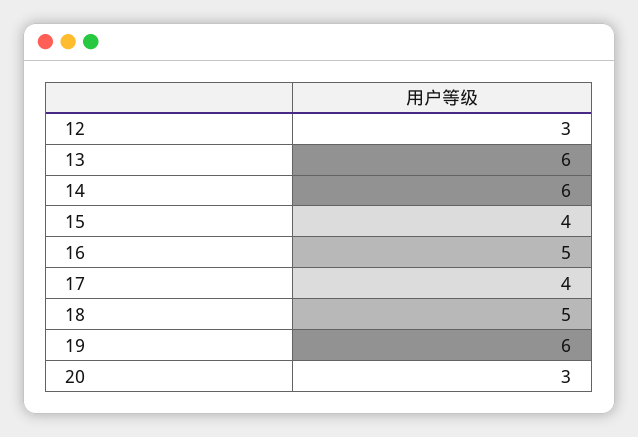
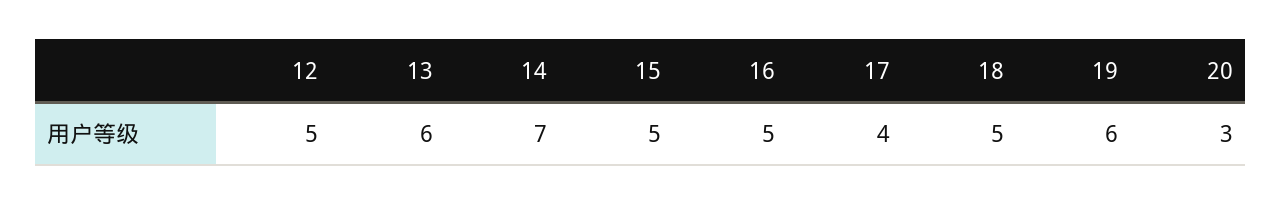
12: 3 -> 5
14: 6 -> 7
15: 4 -> 5

